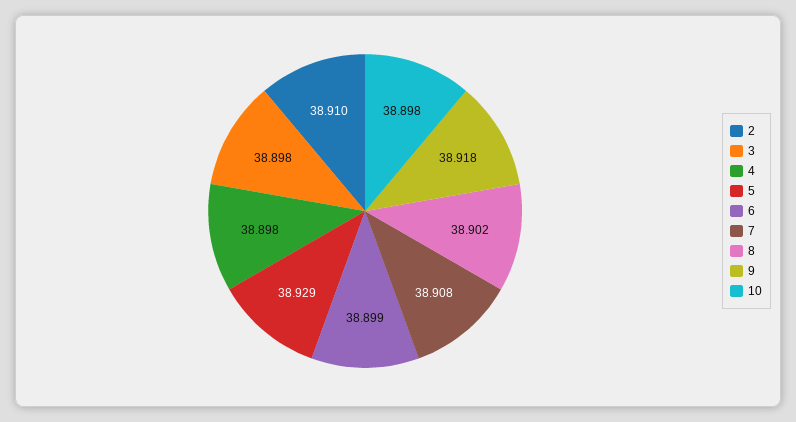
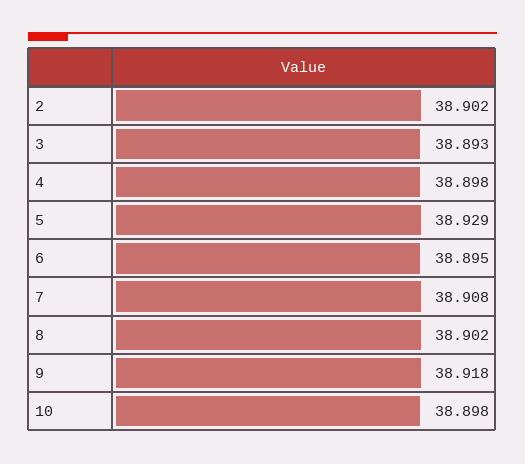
2: 38.91 -> 38.902
3: 38.898 -> 38.893
6: 38.899 -> 38.895

